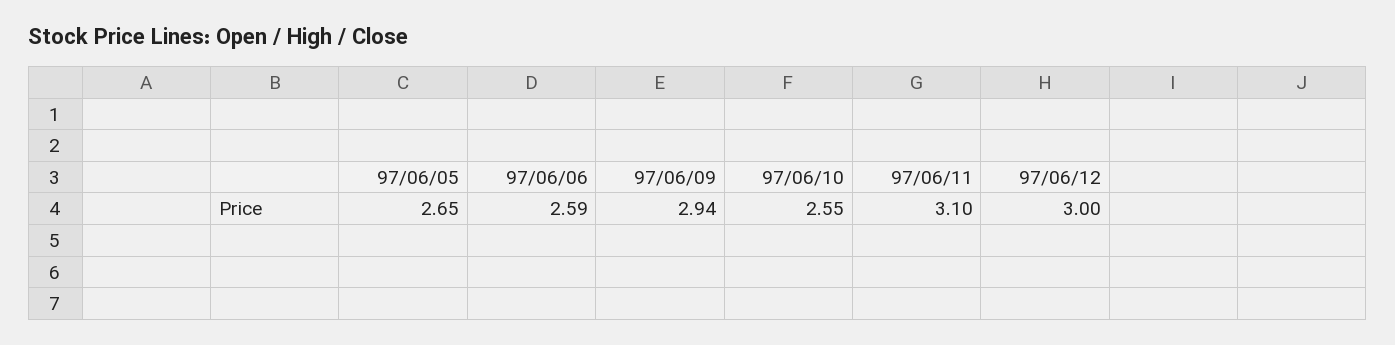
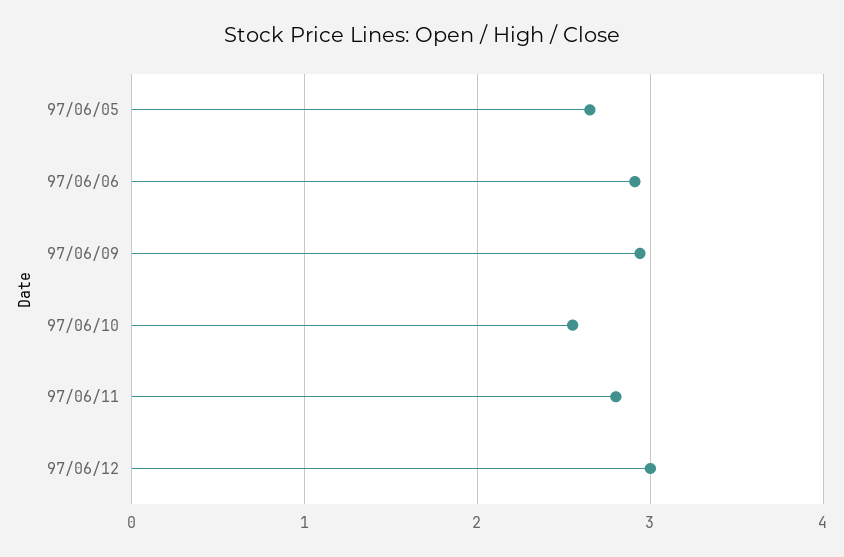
97/06/06: 2.59 -> 2.9
97/06/11: 3.1 -> 2.8

